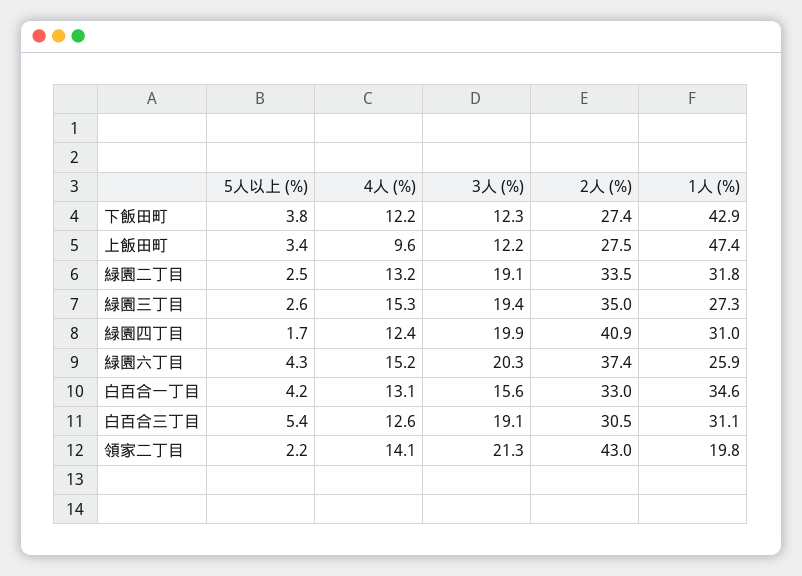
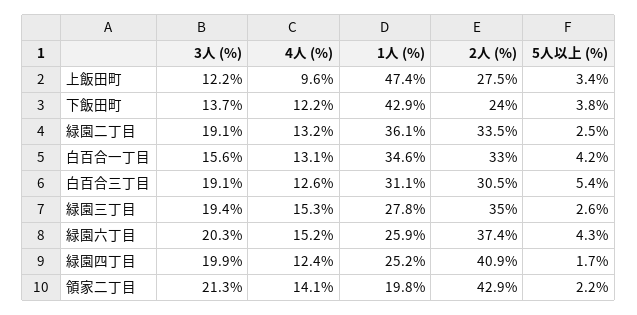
3人 (%), 下飯田町: 12.3 -> 13.7
2人 (%), 下飯田町: 27.4 -> 24
1人 (%), 緑園二丁目: 31.8 -> 36.1
1人 (%), 緑園三丁目: 27.3 -> 27.8
1人 (%), 緑園四丁目: 31 -> 25.2
2人 (%), 領家二丁目: 43 -> 42.9

